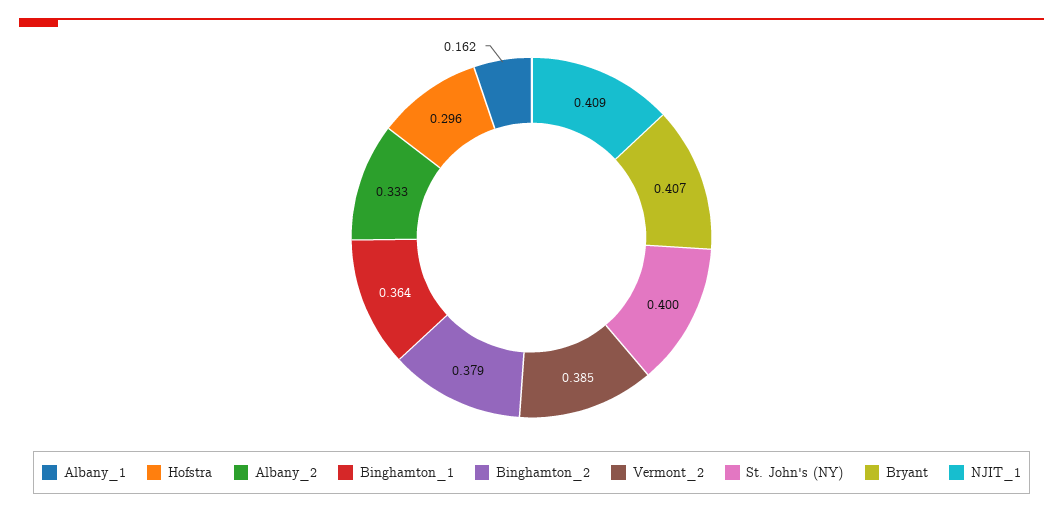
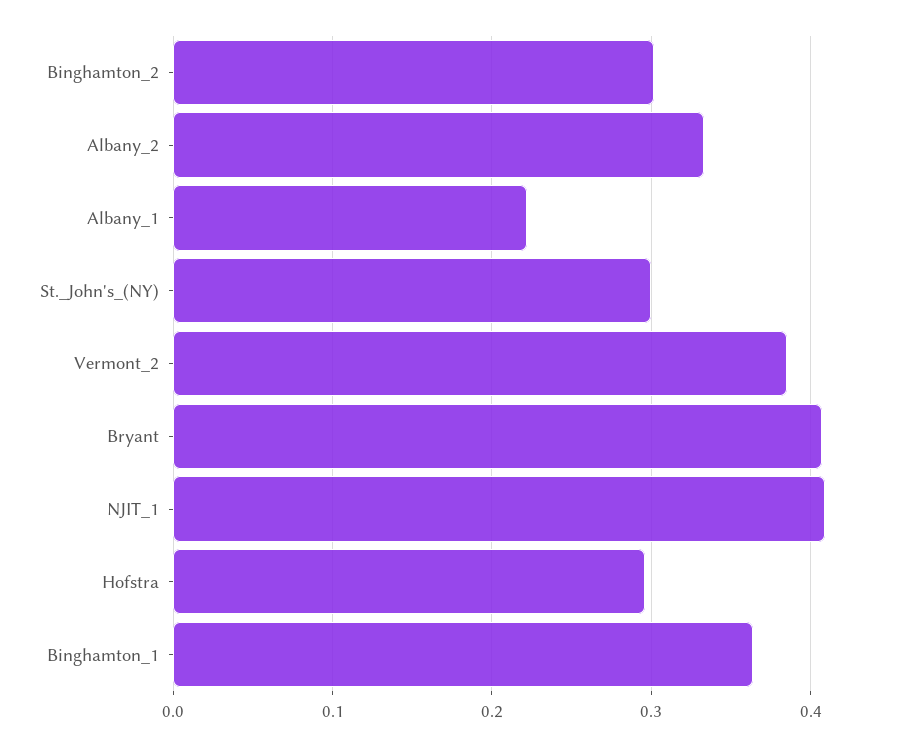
Albany_1: 0.162 -> 0.22
Binghamton_2: 0.379 -> 0.3
St. John's (NY): 0.4 -> 0.3

